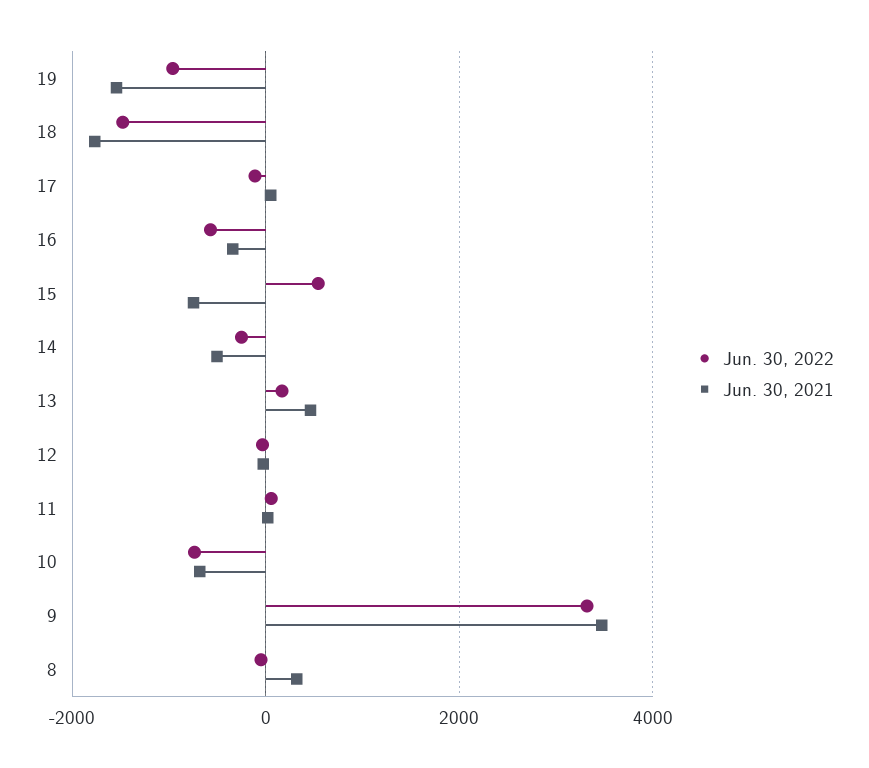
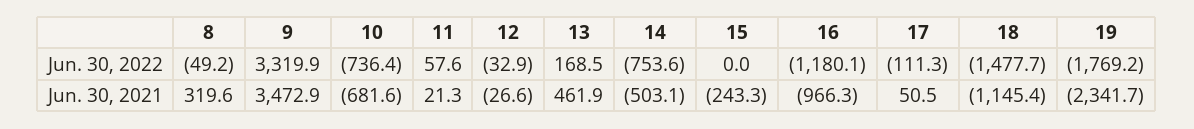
Jun. 30, 2022, 19: -1000 -> -1769.2
Jun. 30, 2021, 19: -1600 -> -2341.7
Jun. 30, 2021, 18: -1800 -> -1145.4
Jun. 30, 2022, 16: -600 -> -1180.1
Jun. 30, 2021, 16: -400 -> -966.3
Jun. 30, 2022, 15: 600 -> 0
Jun. 30, 2021, 15: -800 -> -243.3
Jun. 30, 2022, 14: -200 -> -753.6

